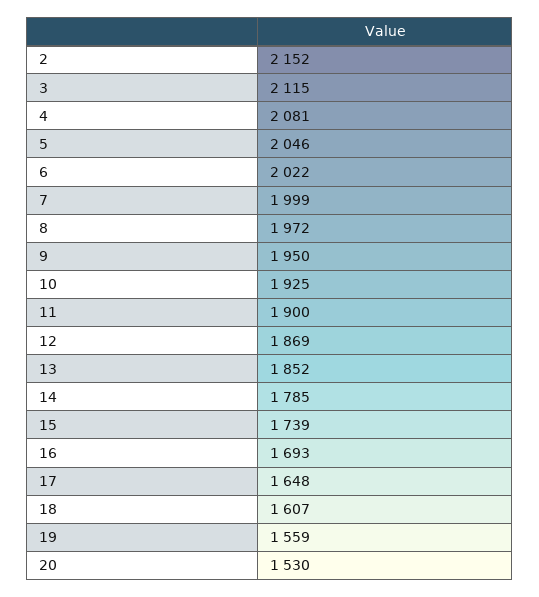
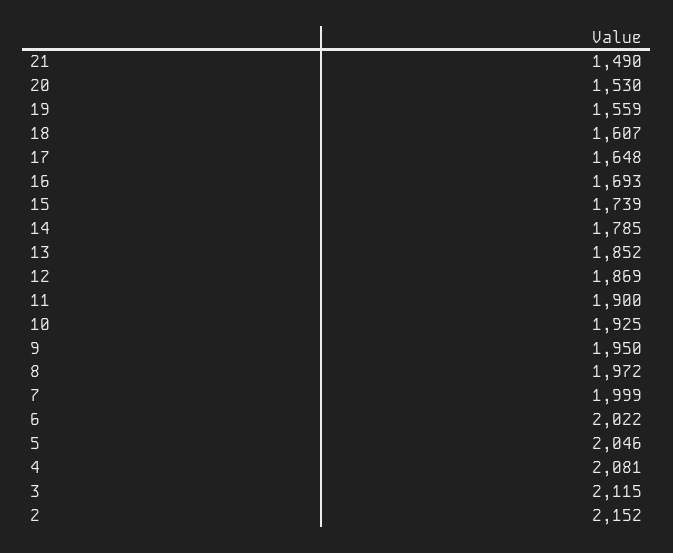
21: none -> 1490

